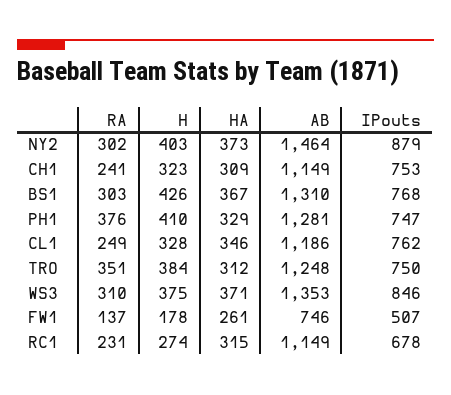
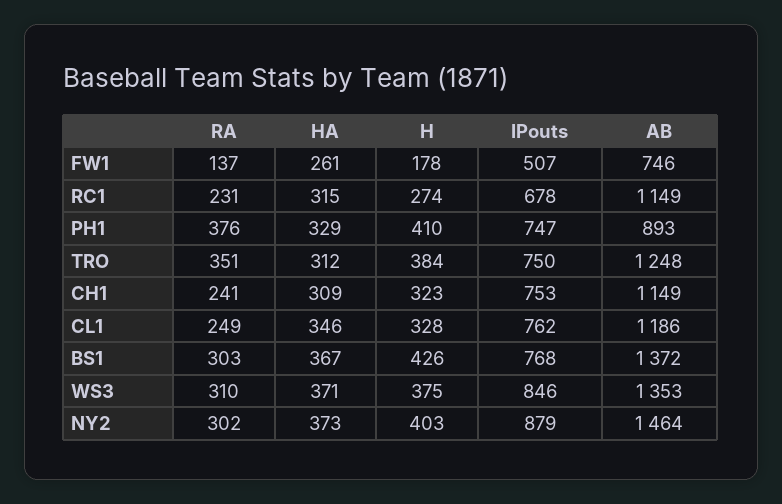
AB, BS1: 1310 -> 1372
AB, PH1: 1281 -> 893

